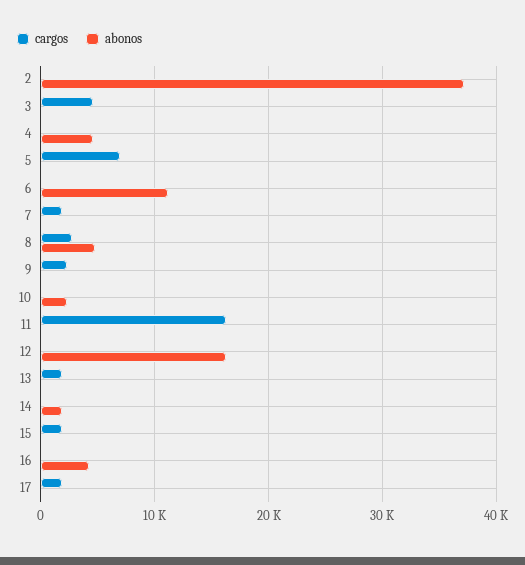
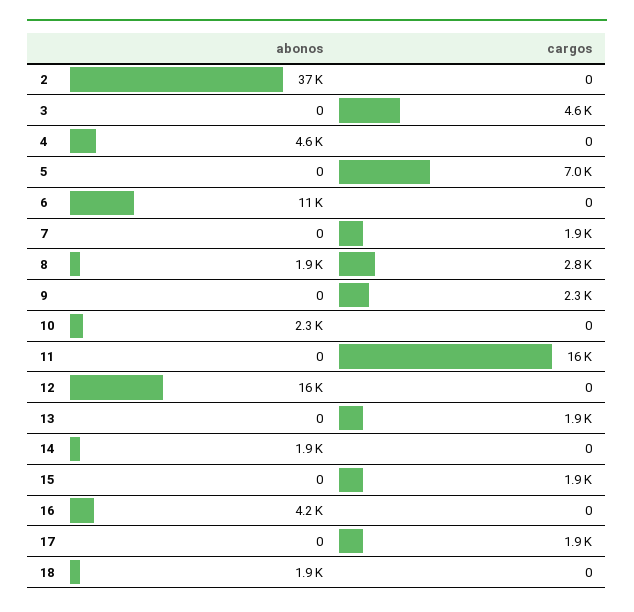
abonos, 8: 5000 -> 1900
abonos, 18: none -> 1900
cargos, 18: none -> 0

